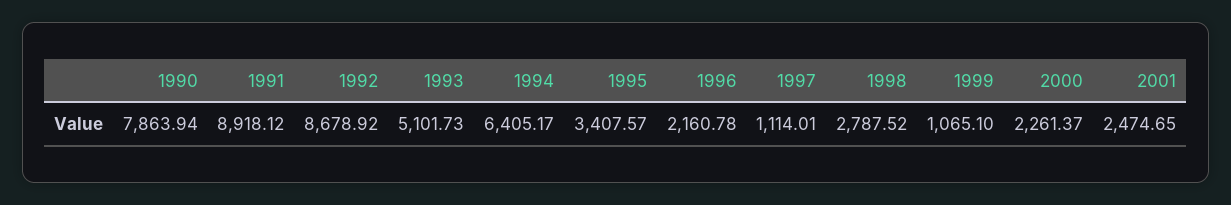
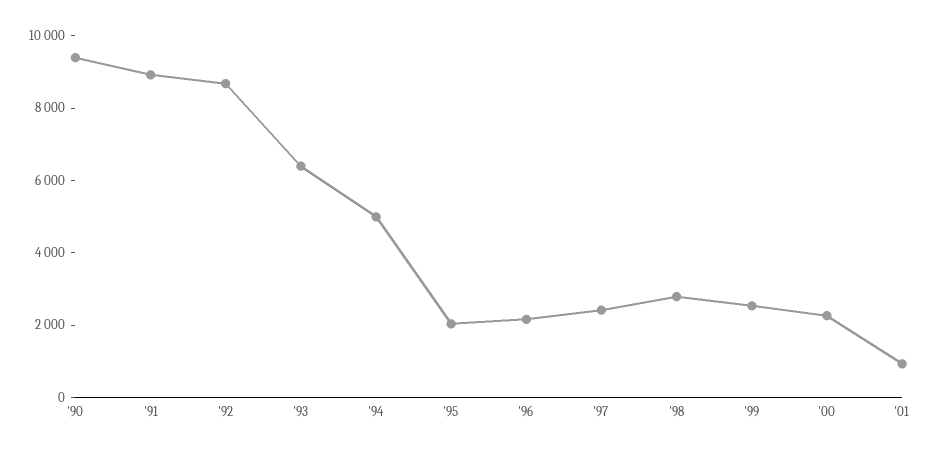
1990: 7863.94 -> 9500
1993: 5101.73 -> 6500
1994: 6405.17 -> 5000
1995: 3407.57 -> 2000
1997: 1114.01 -> 2500
1999: 1065.1 -> 2500
2001: 2474.65 -> 1000

